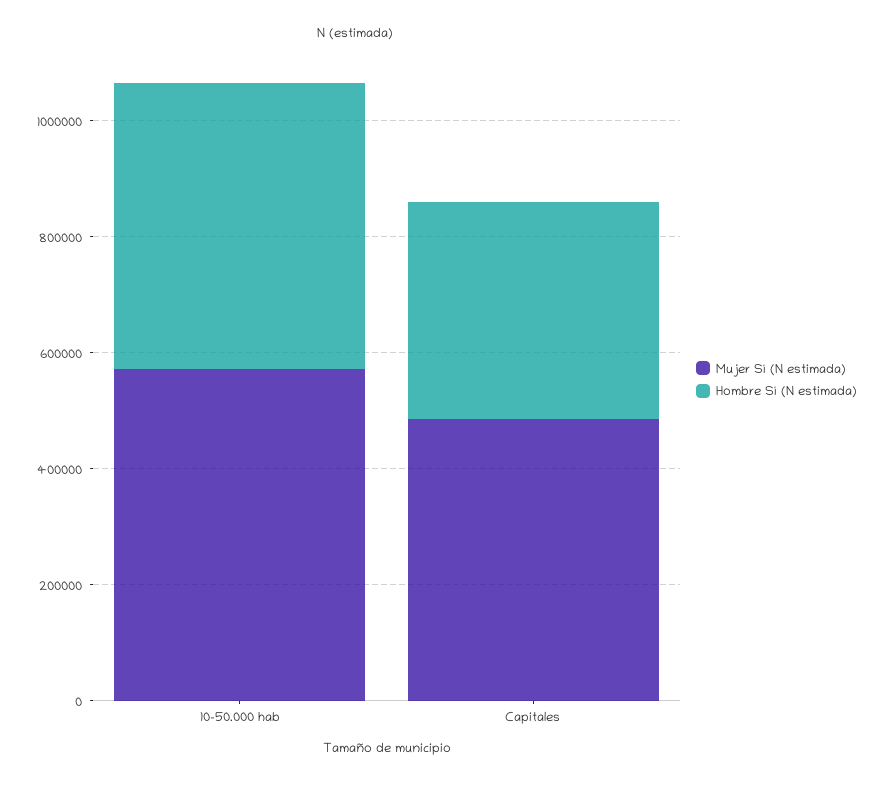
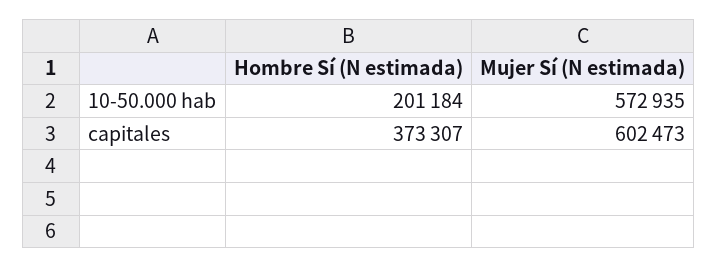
Hombre Sí (N estimada), 10-50.000 hab: 500000 -> 201184
Mujer Sí (N estimada), Capitales: 500000 -> 602473

